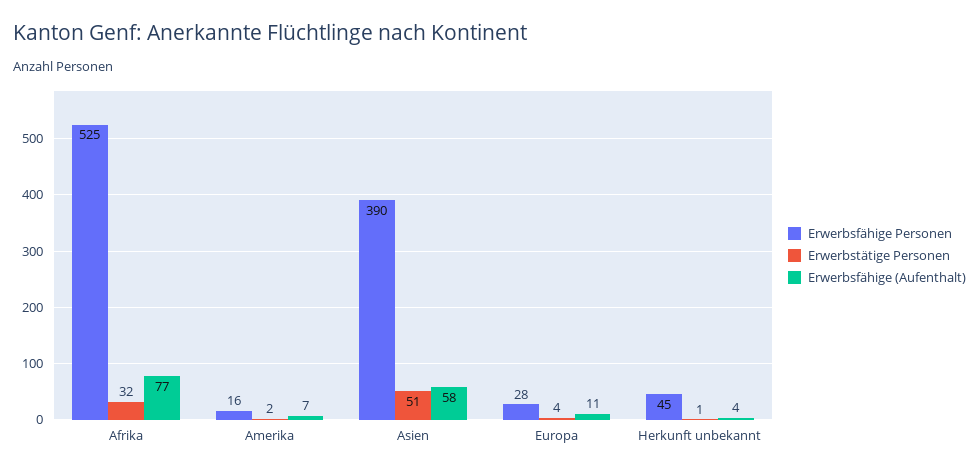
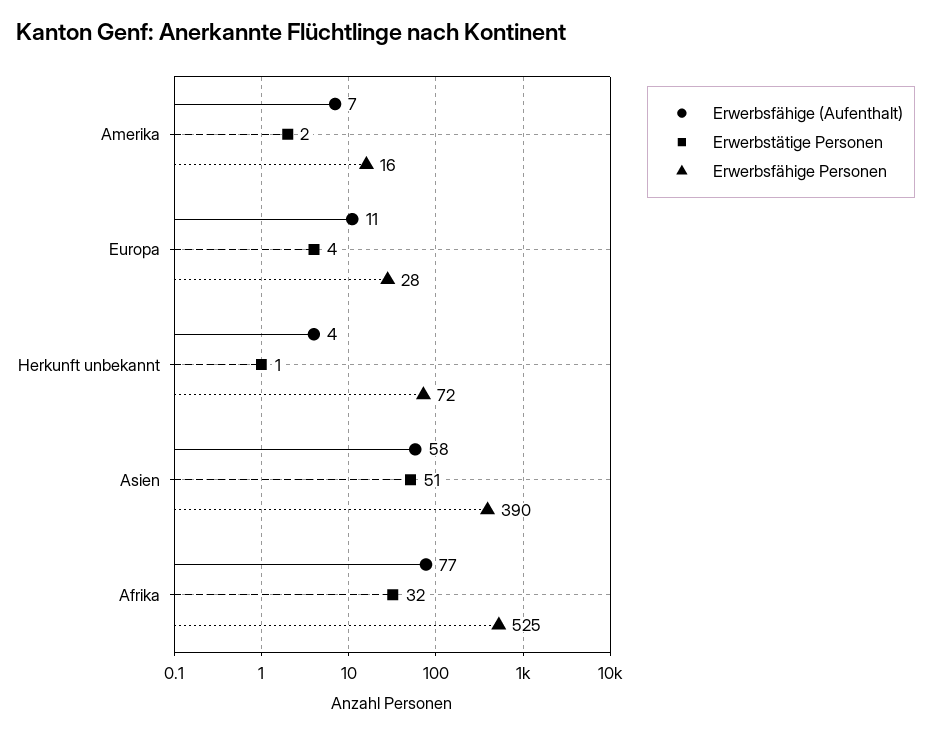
Erwerbsfähige Personen, Herkunft unbekannt: 45 -> 72

